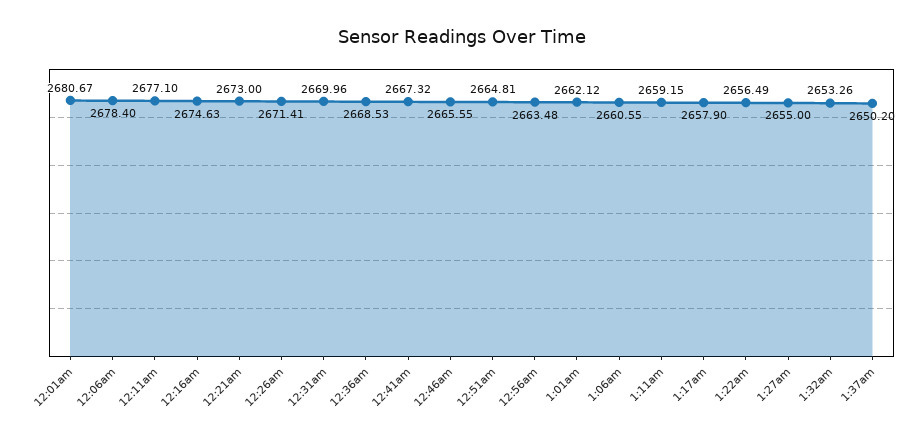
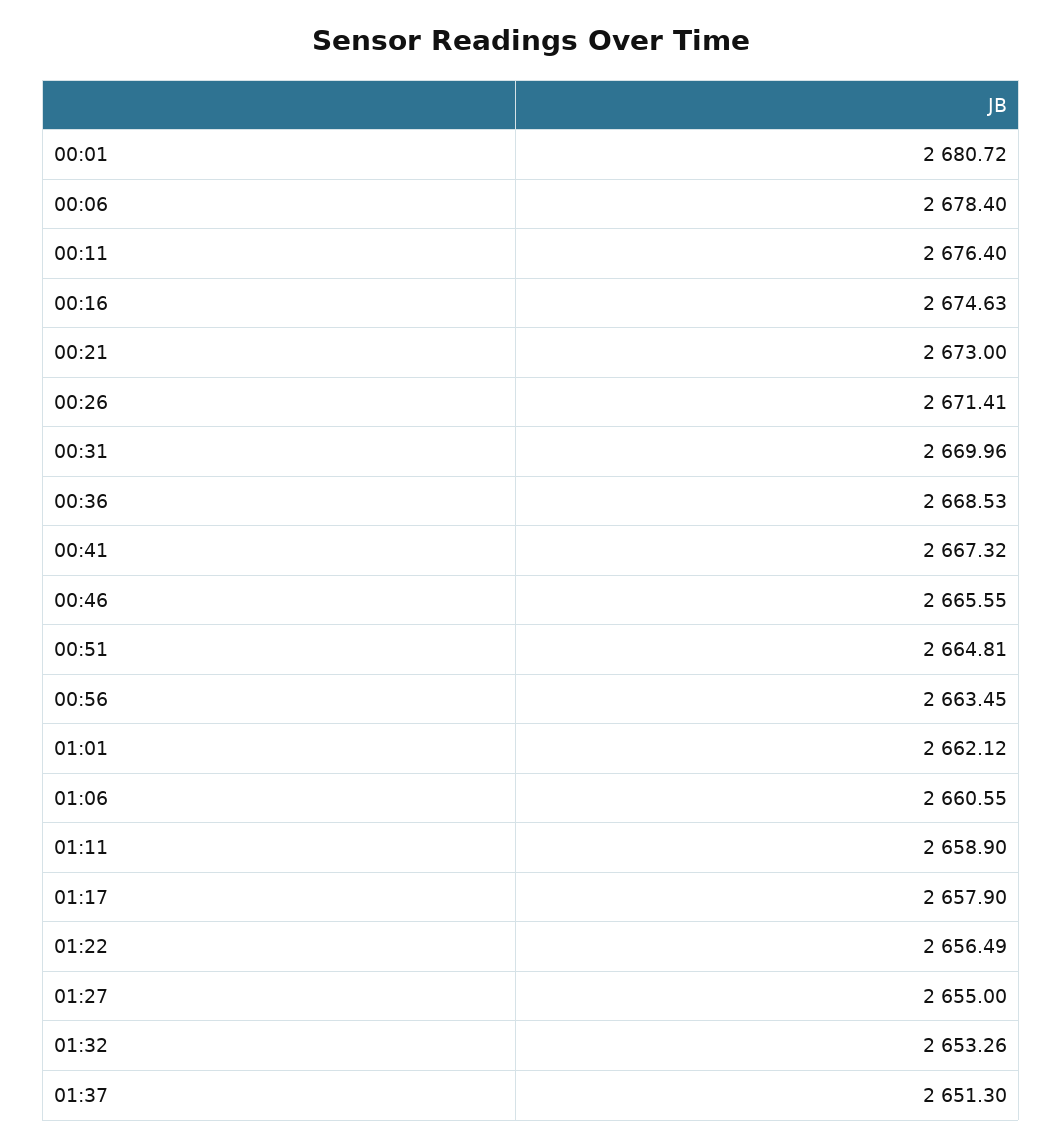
12:01am: 2680.67 -> 2680.72
12:11am: 2677.1 -> 2676.4
12:56am: 2663.48 -> 2663.45
1:11am: 2659.15 -> 2658.9
1:37am: 2650.2 -> 2651.3

